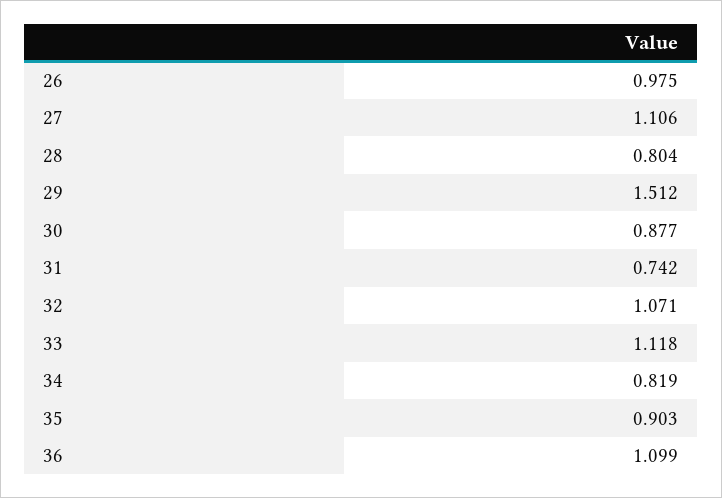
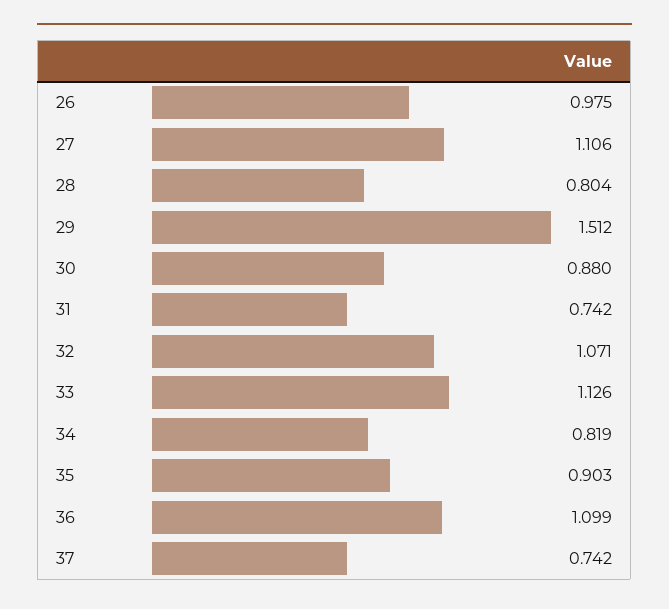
30: 0.877 -> 0.88
33: 1.118 -> 1.126
37: none -> 0.742

